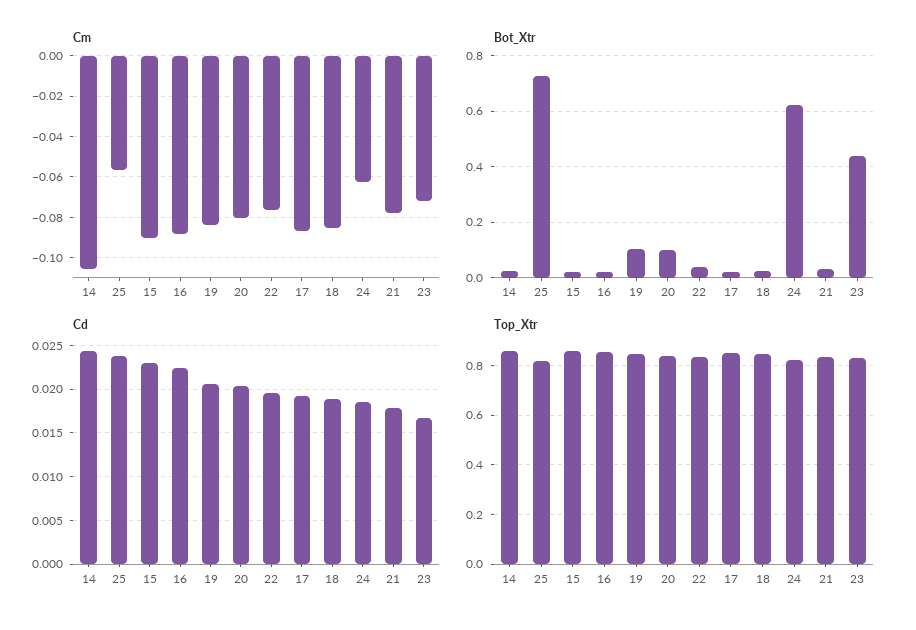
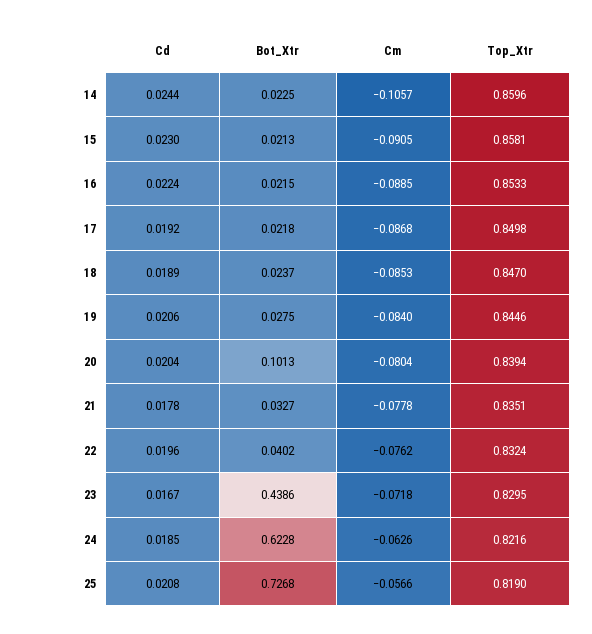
Bot_Xtr, 19: 0.1 -> 0.0275
Cd, 25: 0.024 -> 0.0208

